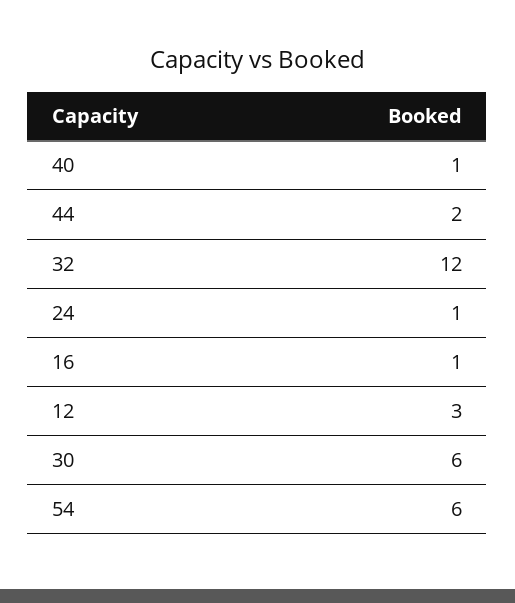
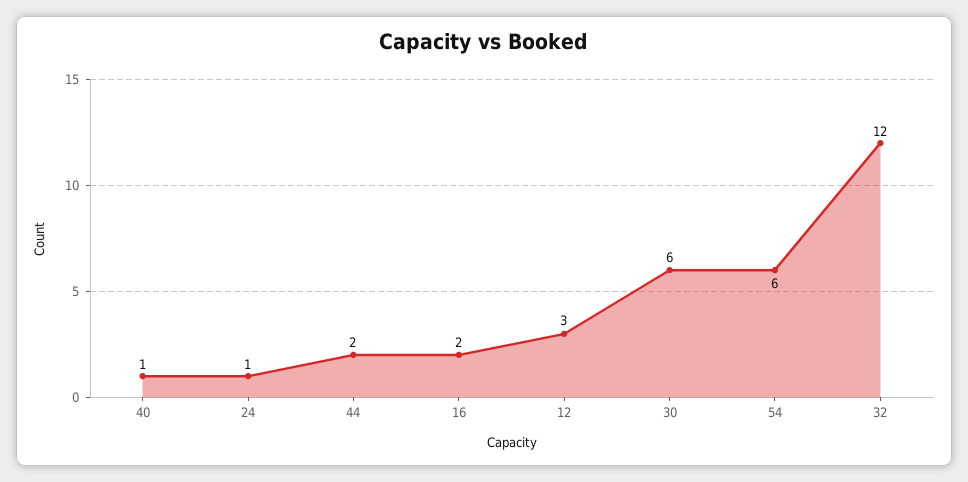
16: 1 -> 2

